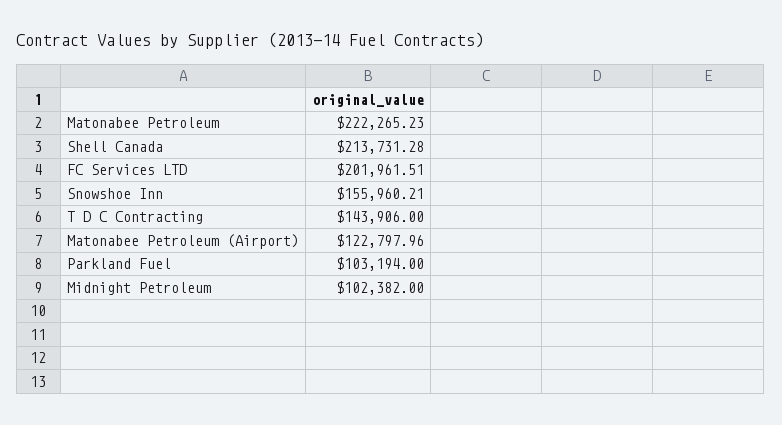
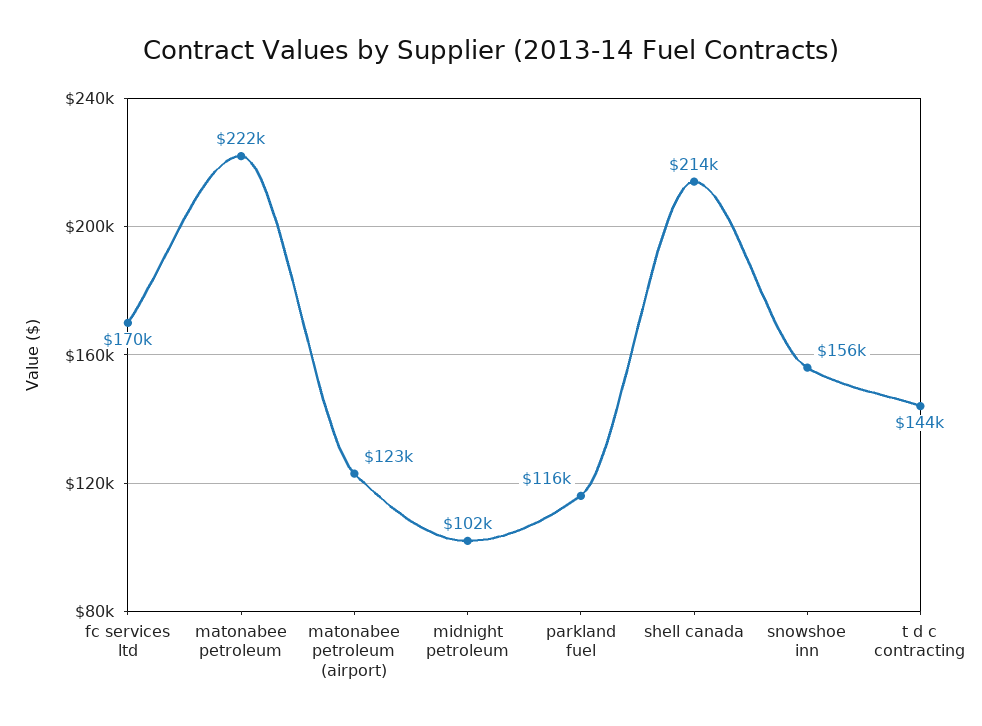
FC Services LTD: 201961.51 -> 170000
Parkland Fuel: 103194 -> 116000

